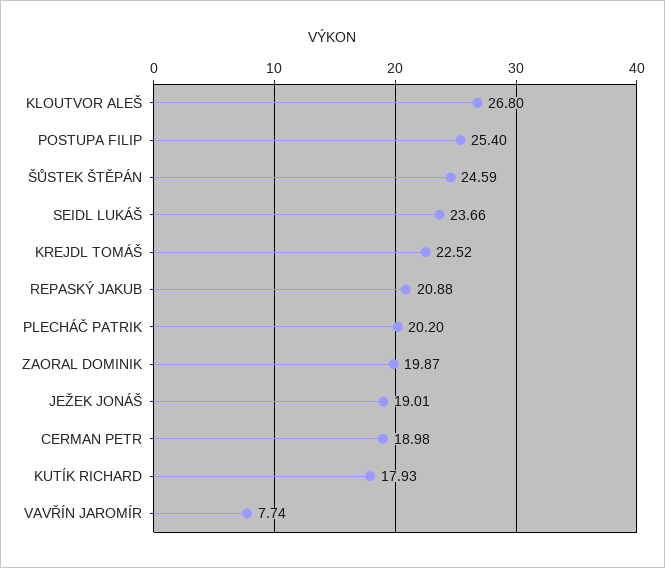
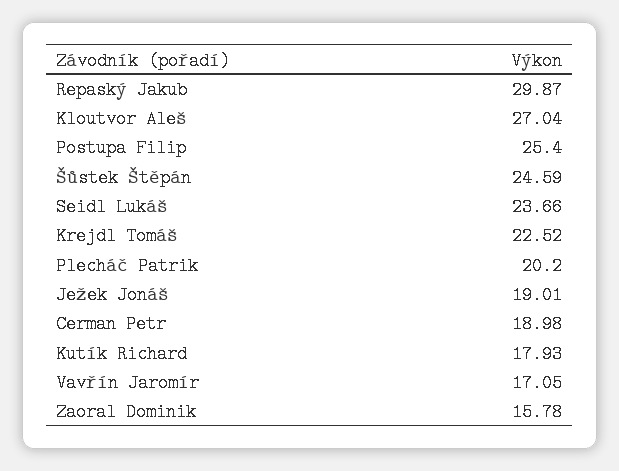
KLOUTVOR ALEŠ: 26.8 -> 27.04
REPASKÝ JAKUB: 20.88 -> 29.87
ZAORAL DOMINIK: 19.87 -> 15.78
VAVŘÍN JAROMÍR: 7.74 -> 17.05

